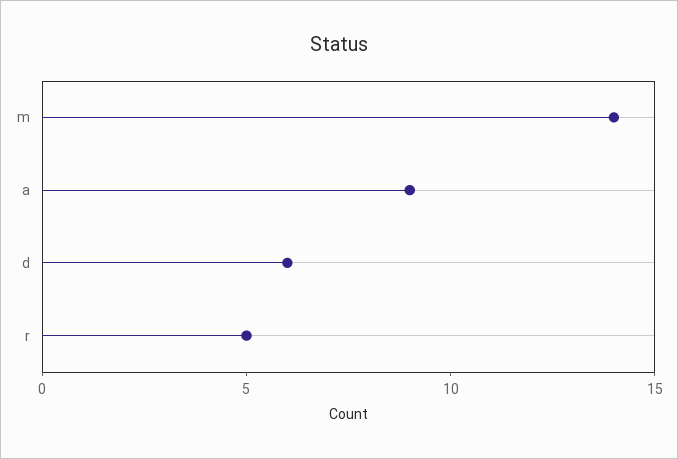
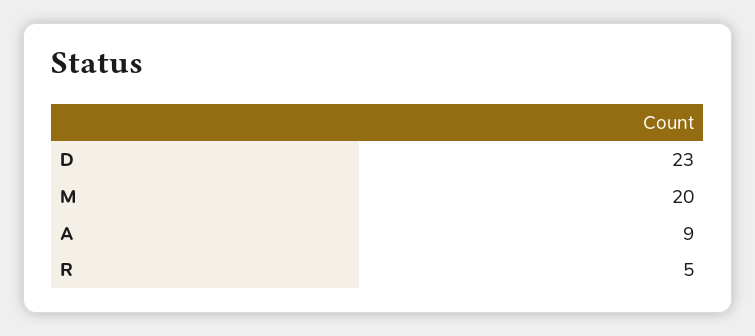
m: 14 -> 20
d: 6 -> 23

